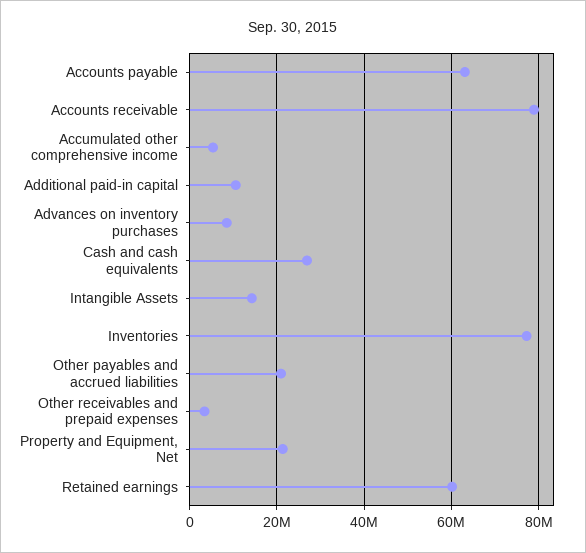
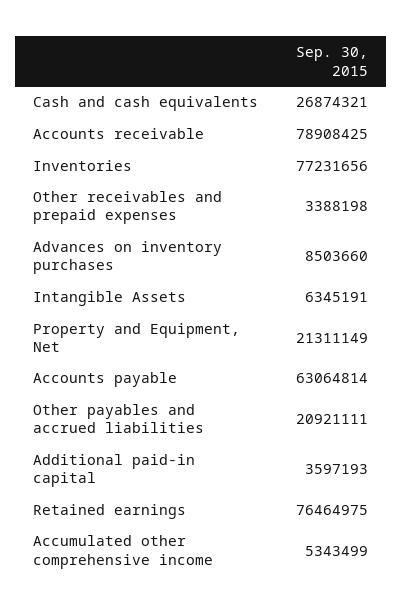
Additional paid-in capital: 10000000 -> 3597193
Intangible Assets: 14000000 -> 6345191
Retained earnings: 60000000 -> 76464975

